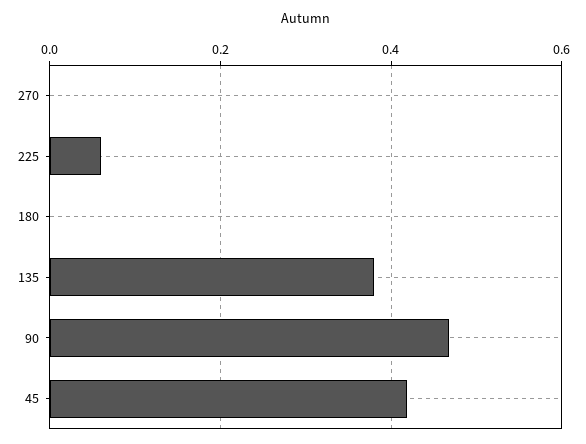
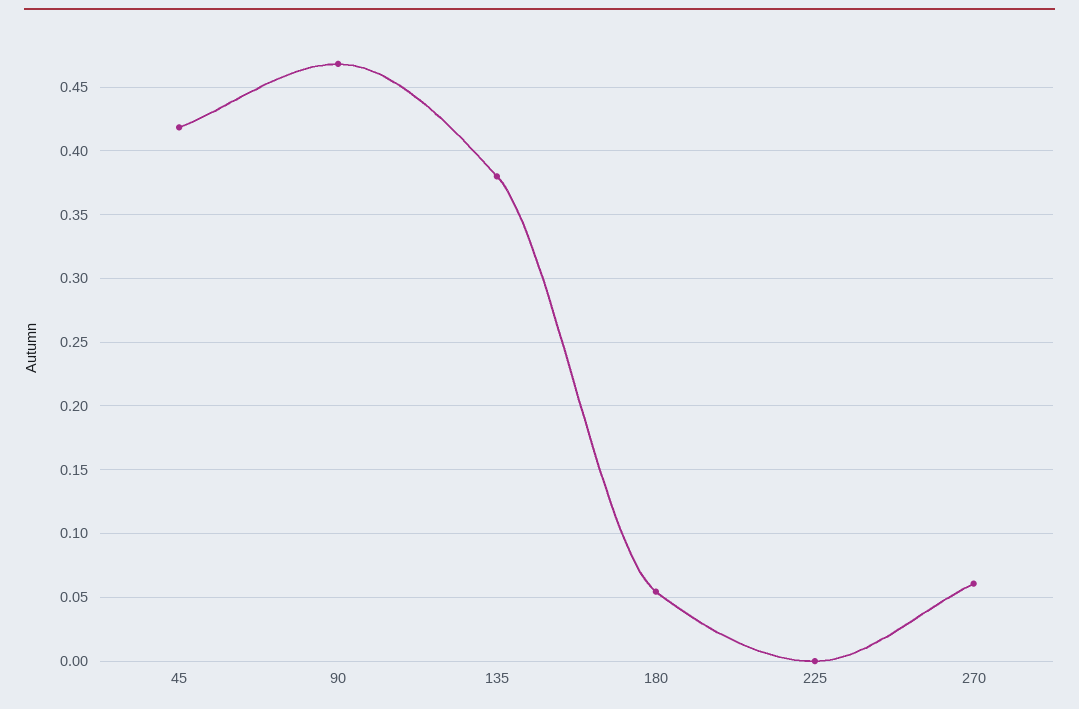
270: 0 -> 0.06
225: 0.06 -> 0
180: 0 -> 0.055

